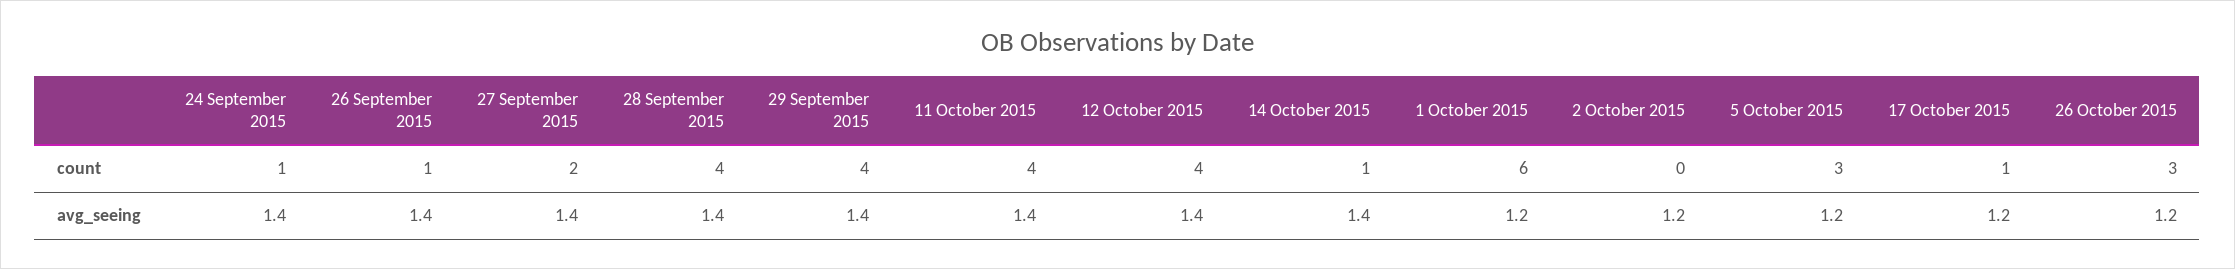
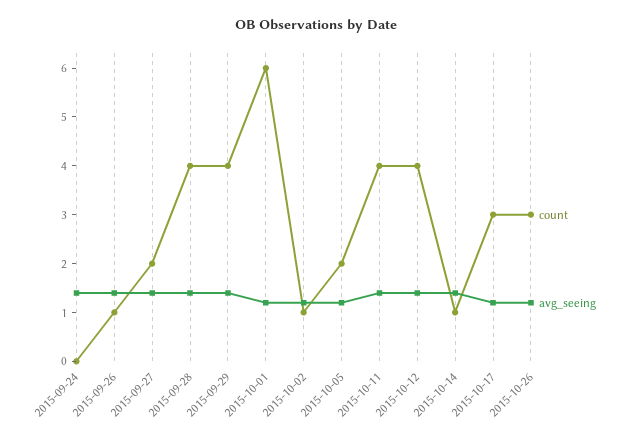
count, 24 September 2015: 1 -> 0
count, 2 October 2015: 0 -> 1
count, 5 October 2015: 3 -> 2
count, 17 October 2015: 1 -> 3

